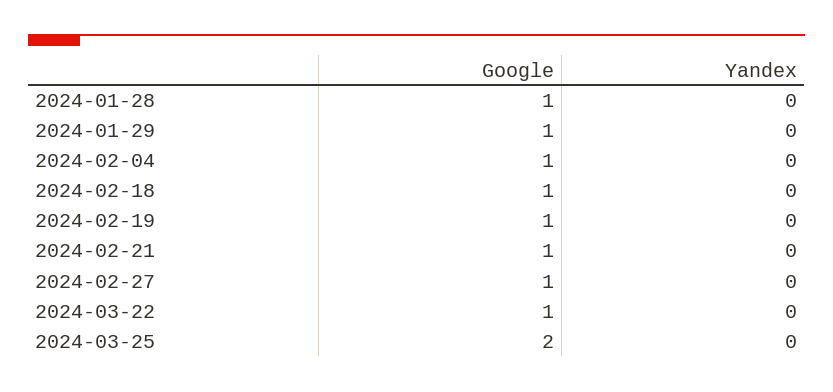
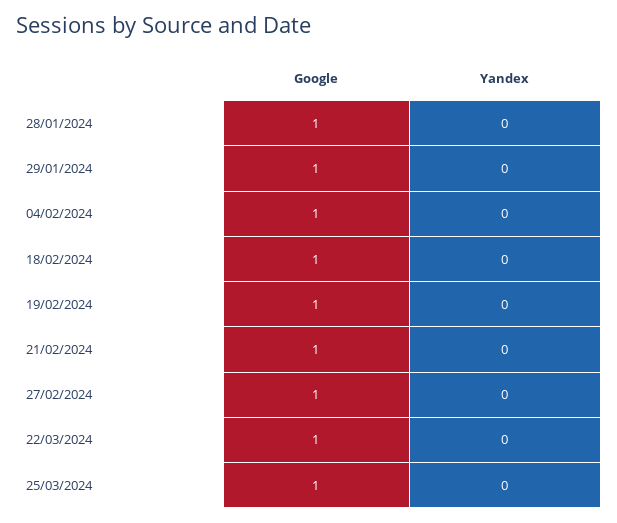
Google, 2024-03-25: 2 -> 1

